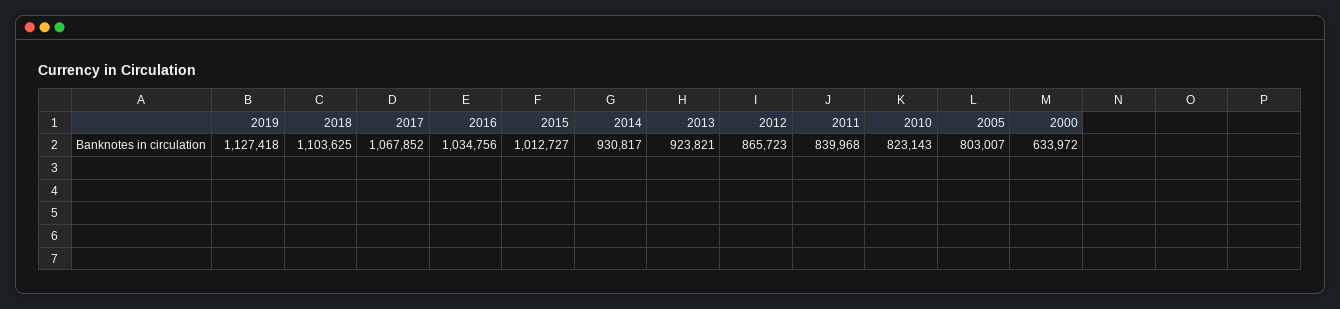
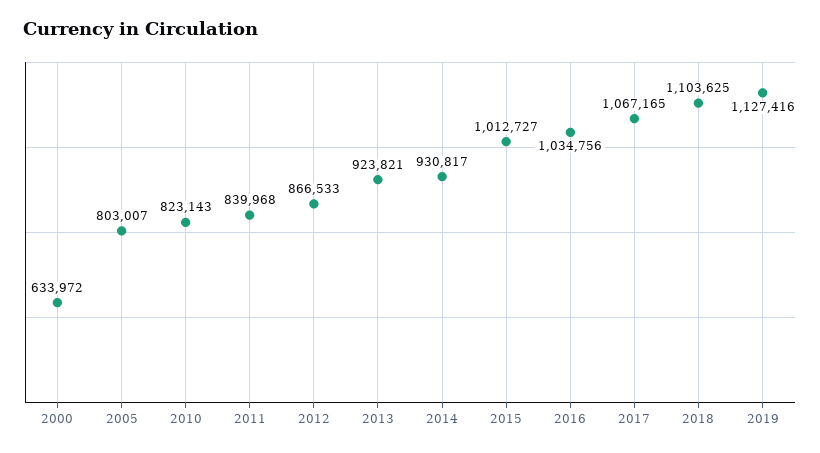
2019: 1127418 -> 1127416
2017: 1067852 -> 1067165
2012: 865723 -> 866533

